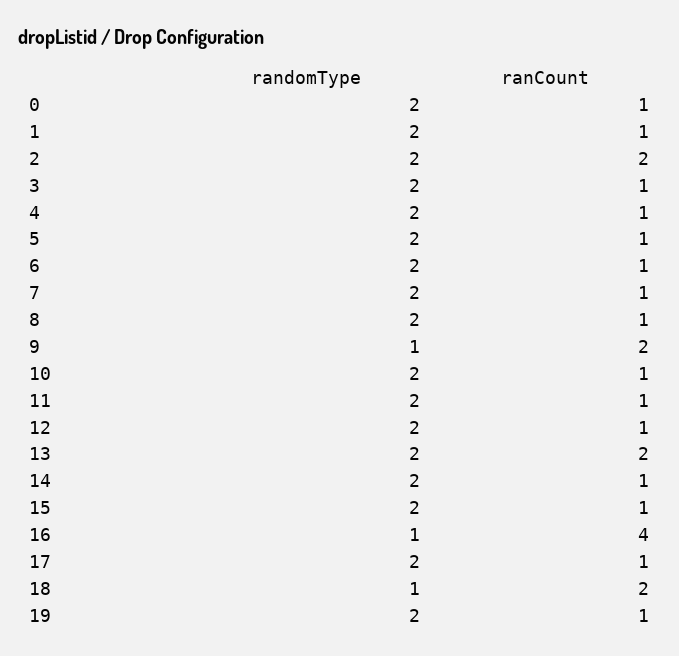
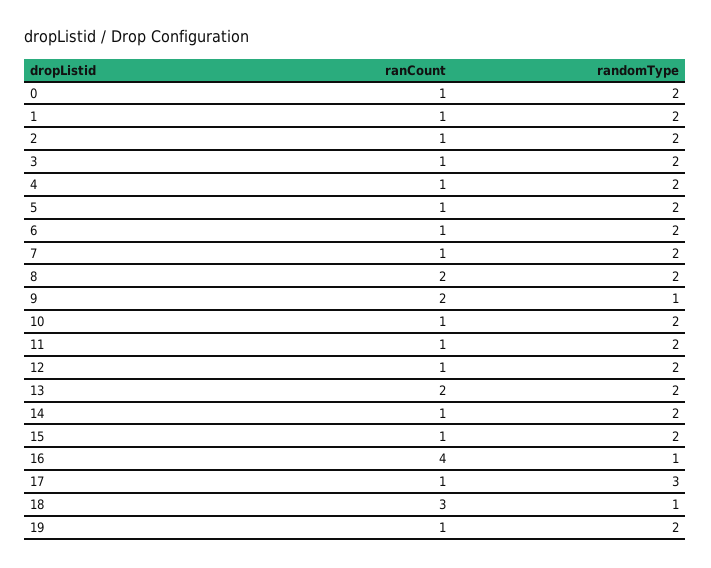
ranCount, 2: 2 -> 1
ranCount, 8: 1 -> 2
randomType, 17: 2 -> 3
ranCount, 18: 2 -> 3

